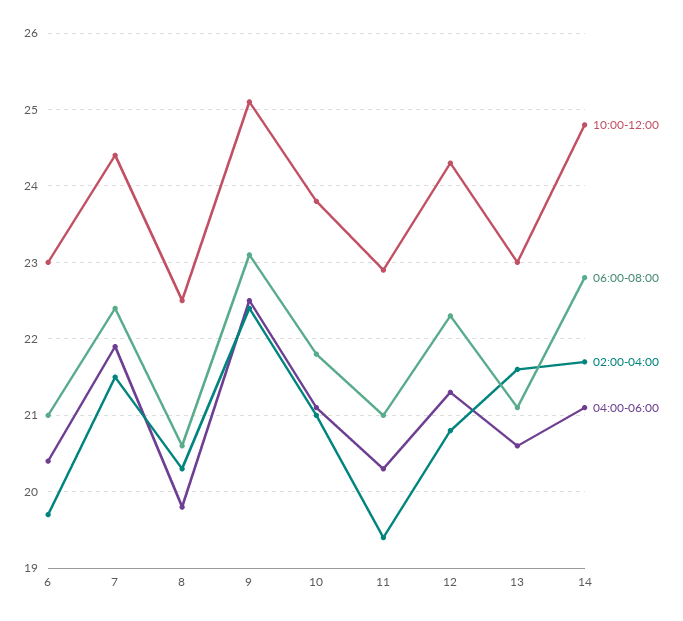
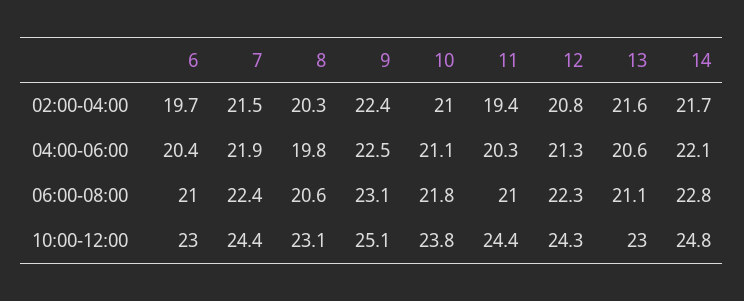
10:00-12:00, 8: 22.5 -> 23.1
10:00-12:00, 11: 22.9 -> 24.4
04:00-06:00, 14: 21.1 -> 22.1

